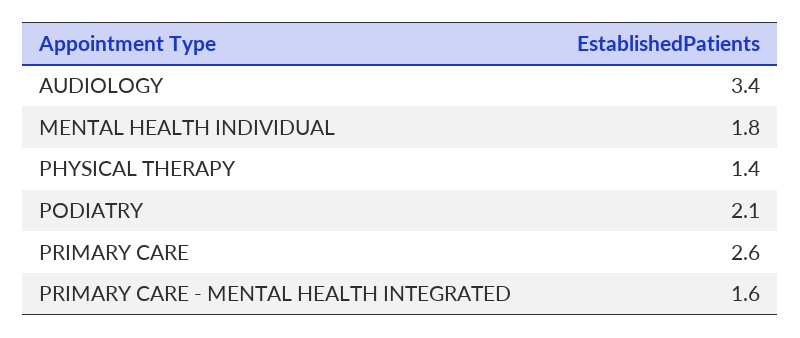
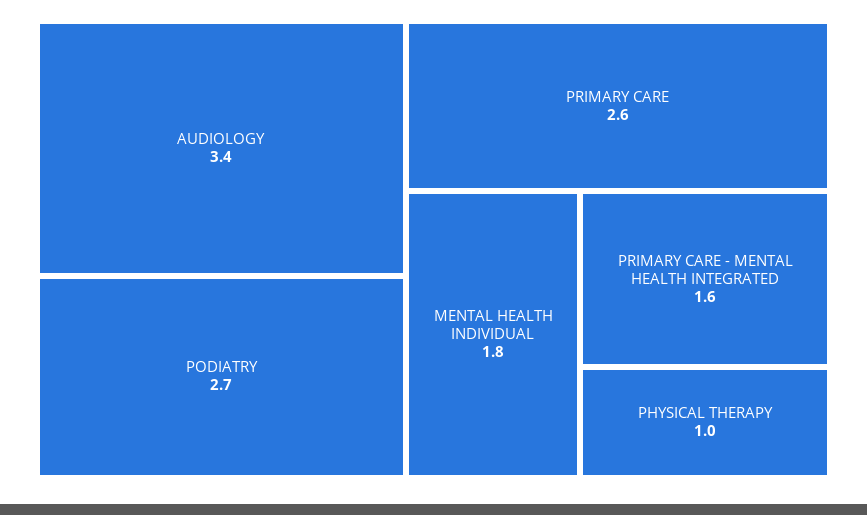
PHYSICAL THERAPY: 1.4 -> 1
PODIATRY: 2.1 -> 2.7

